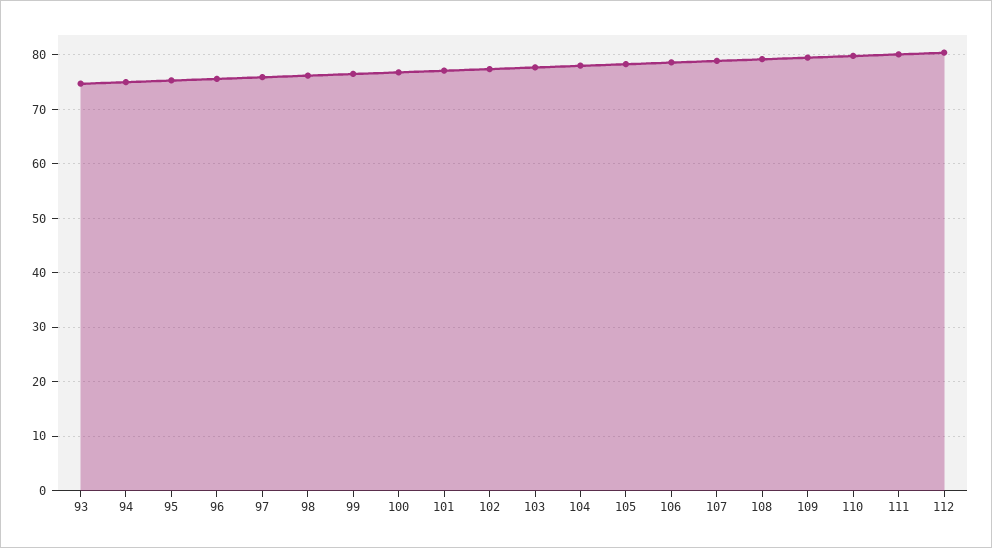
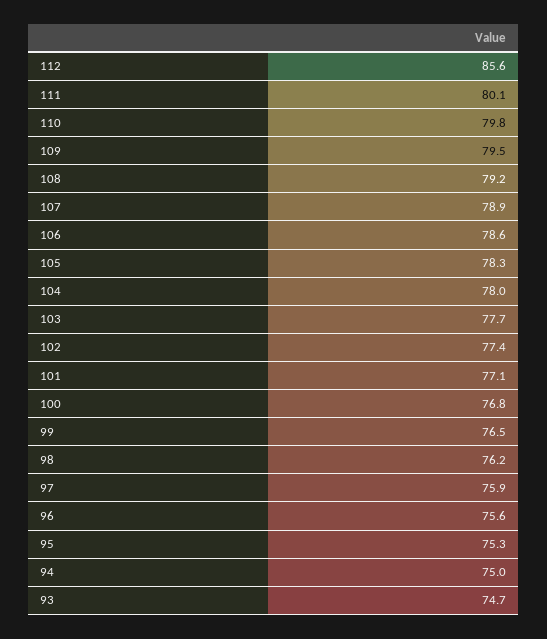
112: 80 -> 85.6

